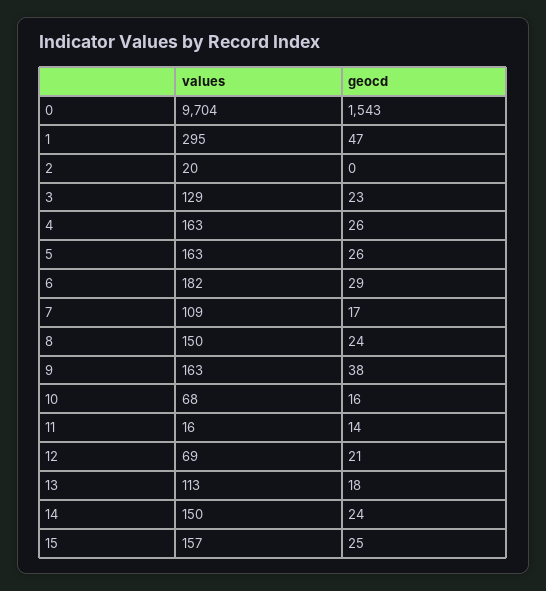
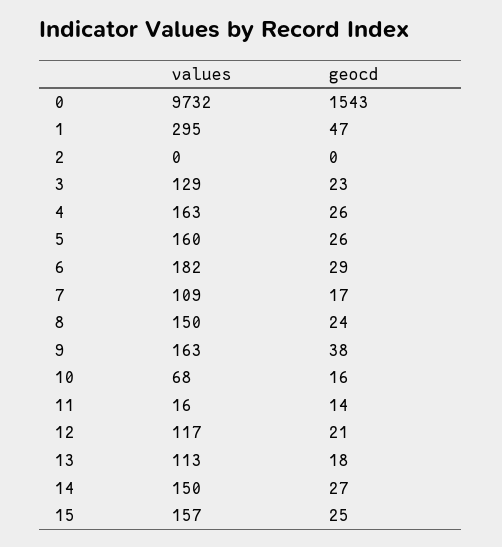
values, 0: 9704 -> 9732
values, 2: 20 -> 0
values, 5: 163 -> 160
values, 12: 69 -> 117
geocd, 14: 24 -> 27

